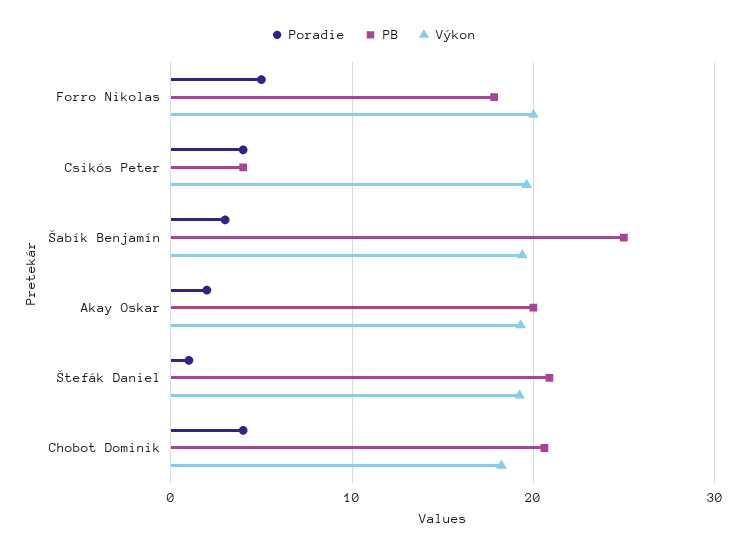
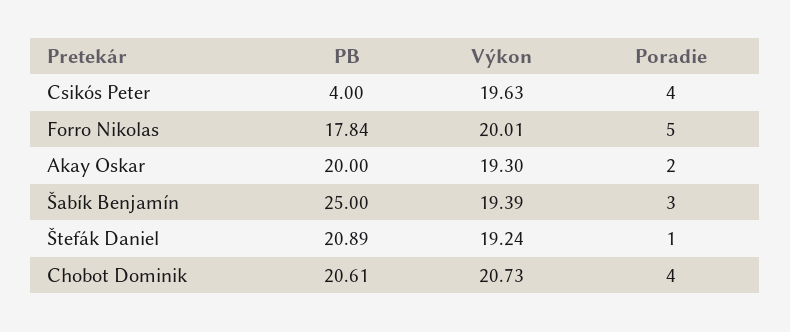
Výkon, Chobot Dominik: 18 -> 20.73

